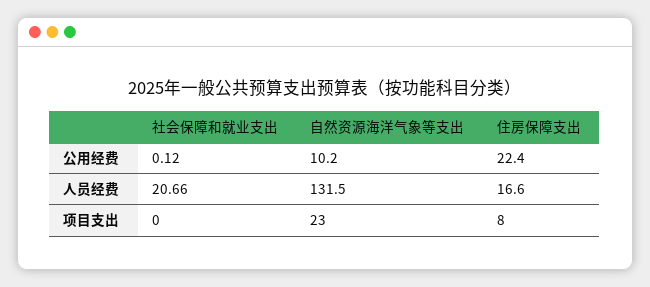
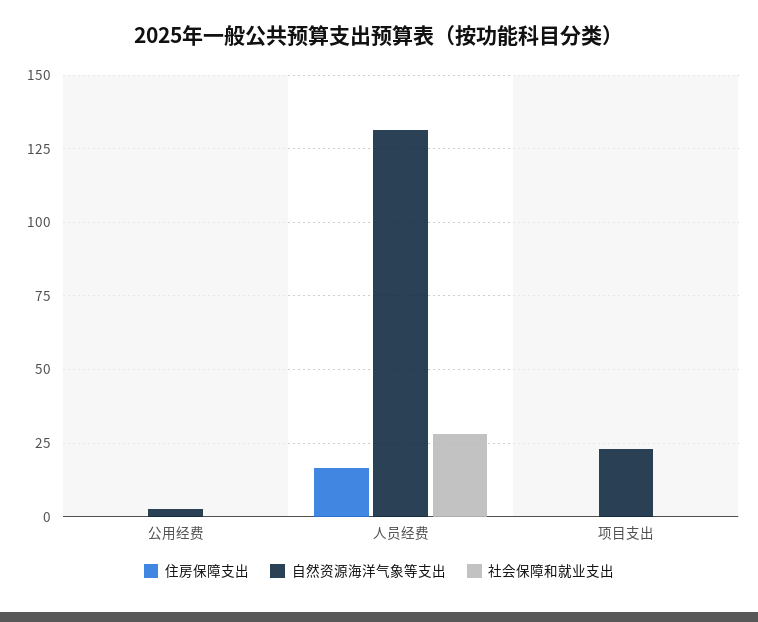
自然资源海洋气象等支出, 公用经费: 10.2 -> 2.5
住房保障支出, 公用经费: 22.4 -> 0
社会保障和就业支出, 人员经费: 20.66 -> 27.5
住房保障支出, 项目支出: 8 -> 0

